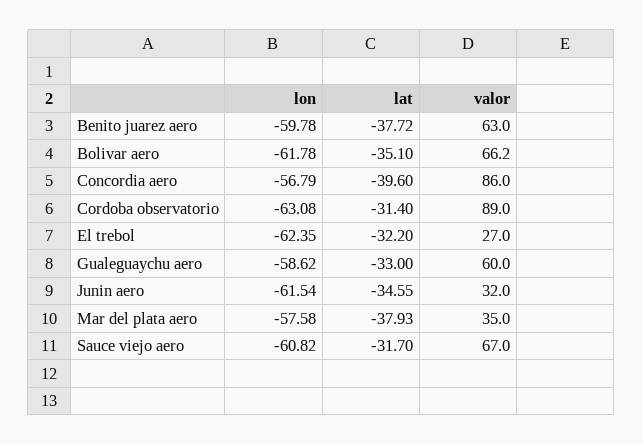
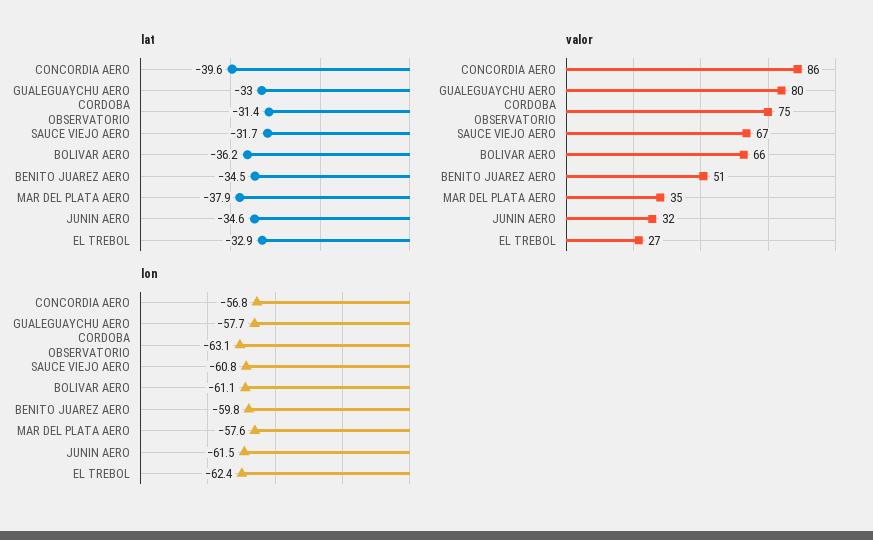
lat, Benito juarez aero: -37.72 -> -34.5
valor, Benito juarez aero: 63 -> 51
lon, Bolivar aero: -61.78 -> -61.1
lat, Bolivar aero: -35.1 -> -36.2
valor, Cordoba observatorio: 89 -> 75
lat, El trebol: -32.2 -> -32.9
lon, Gualeguaychu aero: -58.62 -> -57.7
valor, Gualeguaychu aero: 60 -> 80

